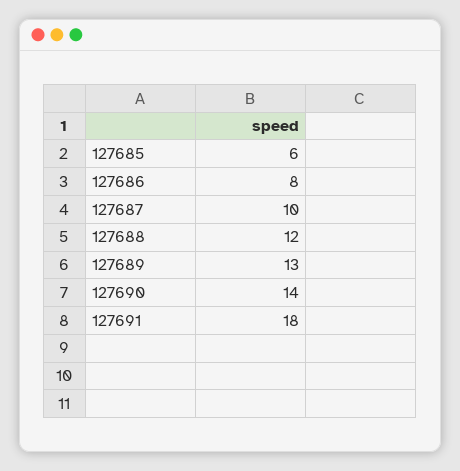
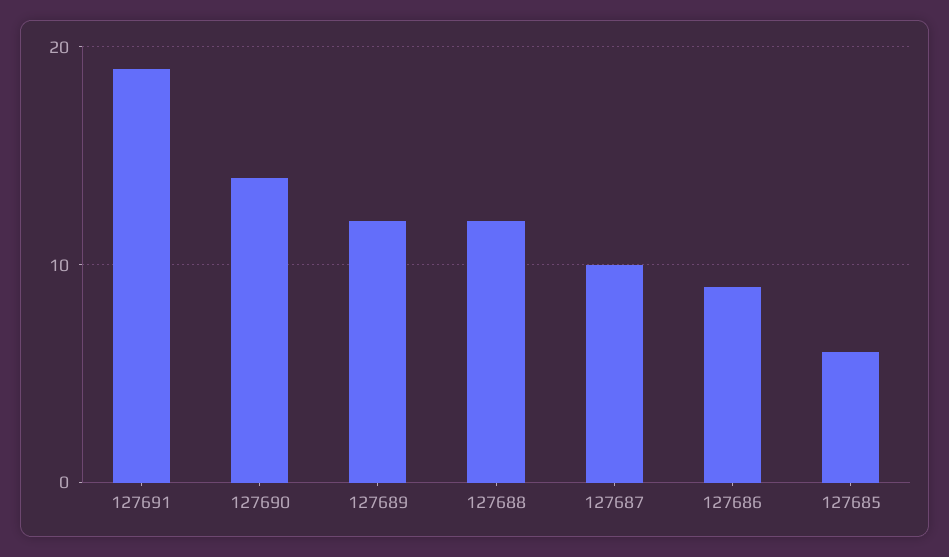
127686: 8 -> 9
127689: 13 -> 12
127691: 18 -> 19

